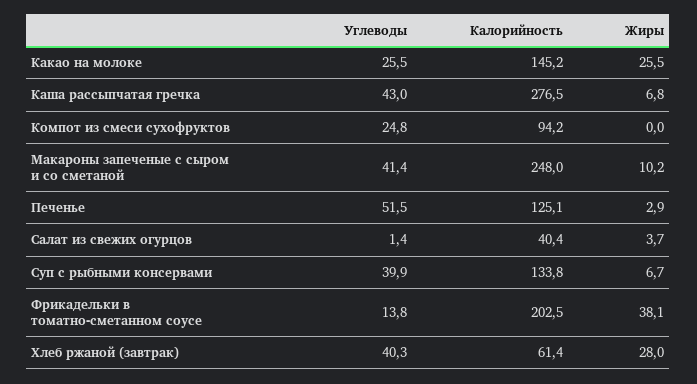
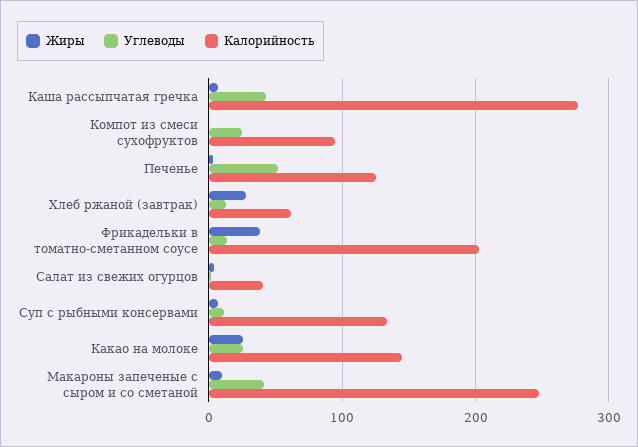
Углеводы, Суп с рыбными консервами: 39.9 -> 10
Углеводы, Хлеб ржаной (завтрак): 40.3 -> 10

